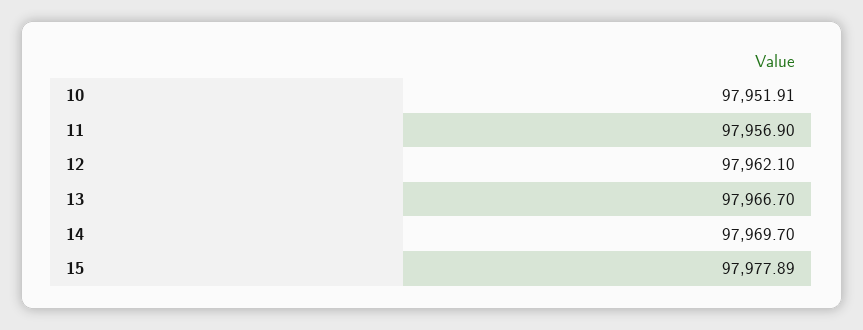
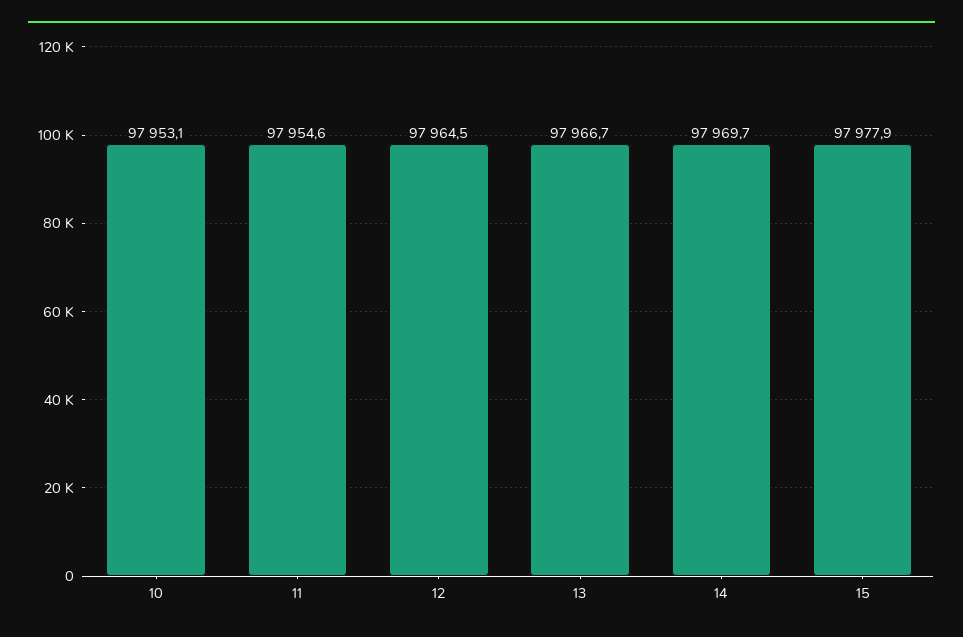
10: 97951.91 -> 97953.1
11: 97956.9 -> 97954.6
12: 97962.1 -> 97964.5

